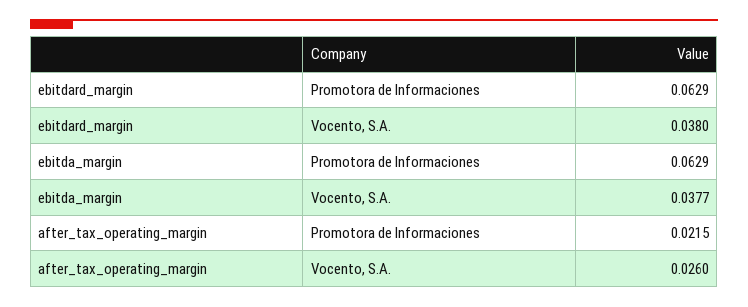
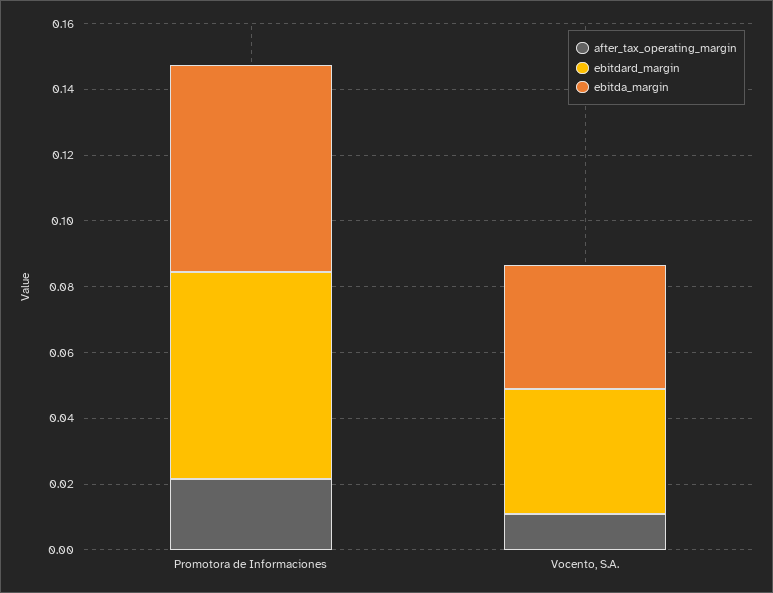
after_tax_operating_margin, Vocento, S.A.: 0.026 -> 0.01

